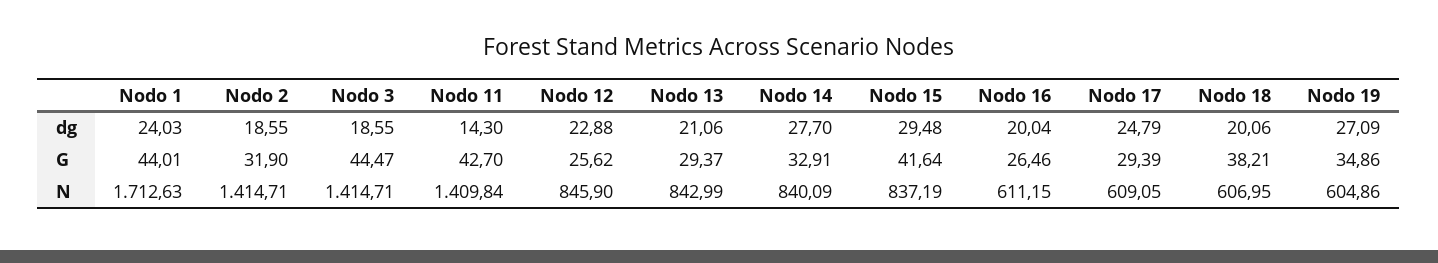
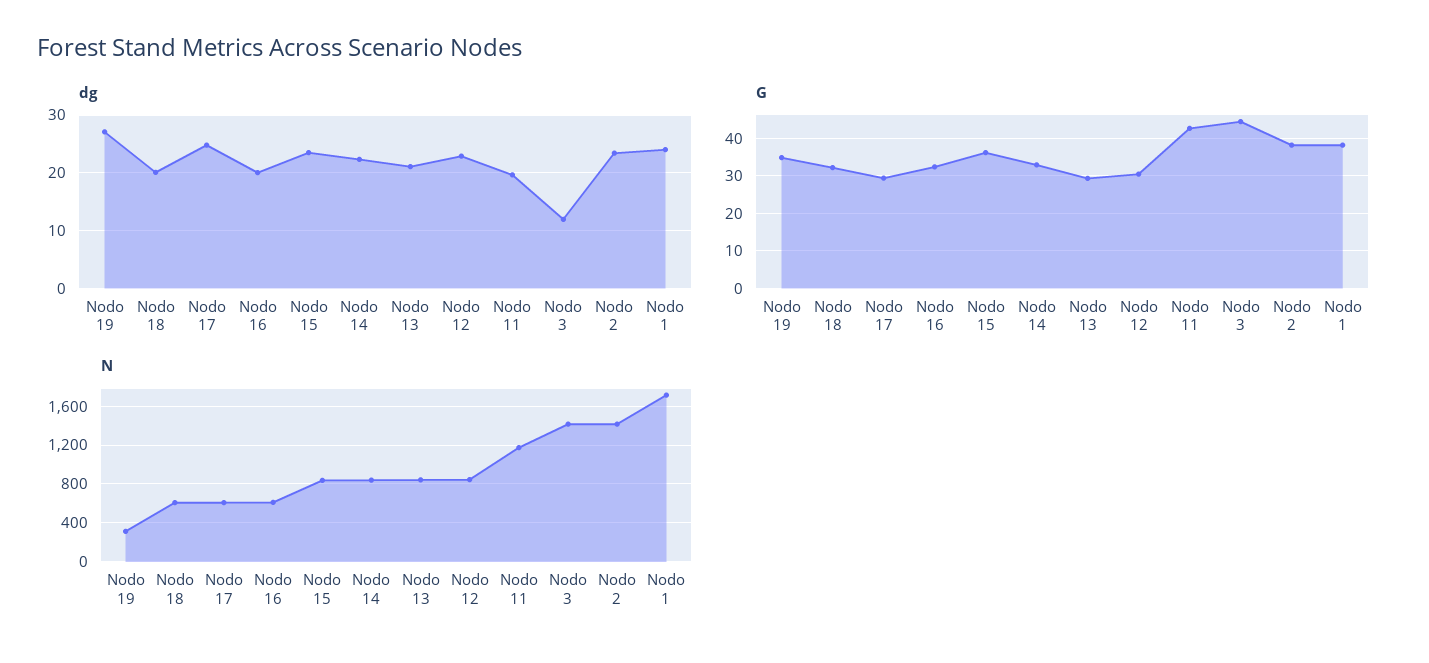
dg, Nodo 2: 18.55 -> 24
dg, Nodo 3: 18.55 -> 12
dg, Nodo 11: 14.3 -> 20
dg, Nodo 14: 27.7 -> 22
dg, Nodo 15: 29.48 -> 24
G, Nodo 1: 44.01 -> 38
G, Nodo 2: 31.9 -> 38
G, Nodo 12: 25.62 -> 30
G, Nodo 15: 41.64 -> 36
G, Nodo 16: 26.46 -> 32
G, Nodo 18: 38.21 -> 32
N, Nodo 11: 1409.84 -> 1200
N, Nodo 19: 604.86 -> 300

